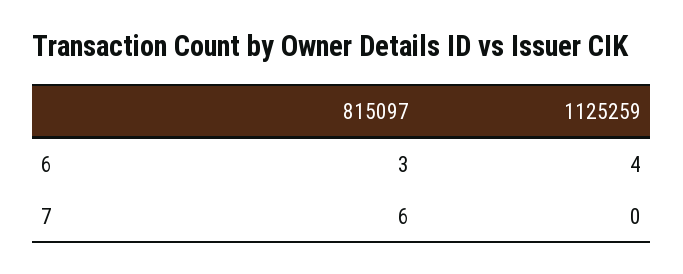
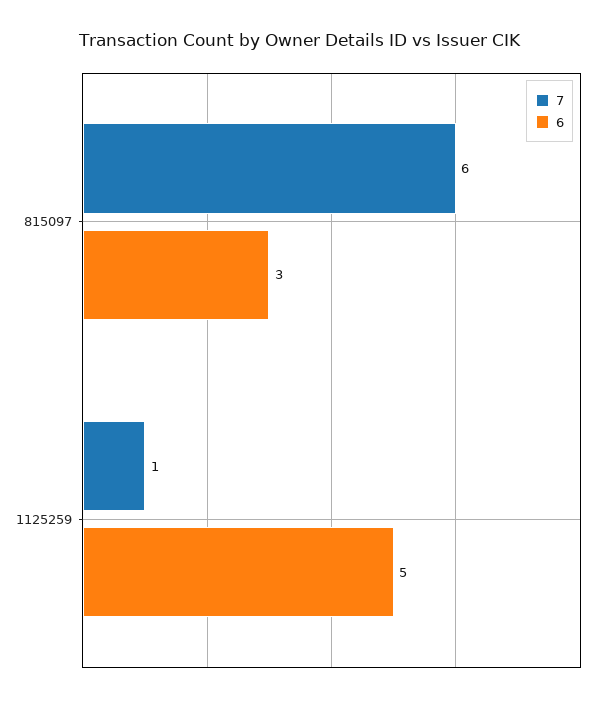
6, 1125259: 4 -> 5
7, 1125259: 0 -> 1

